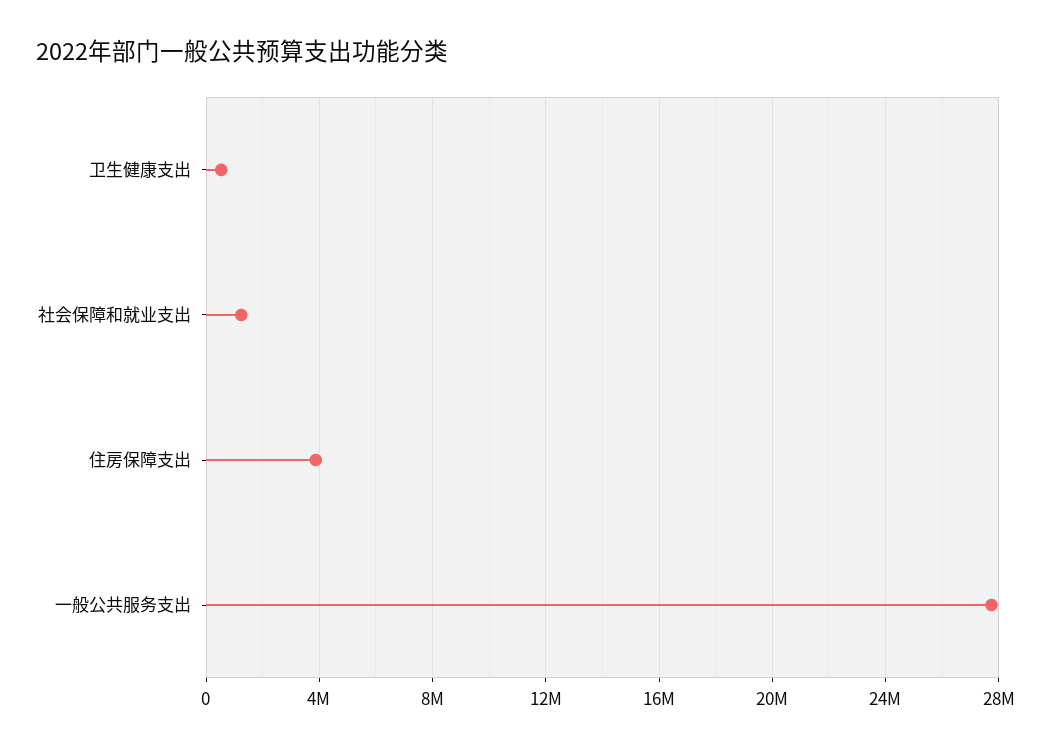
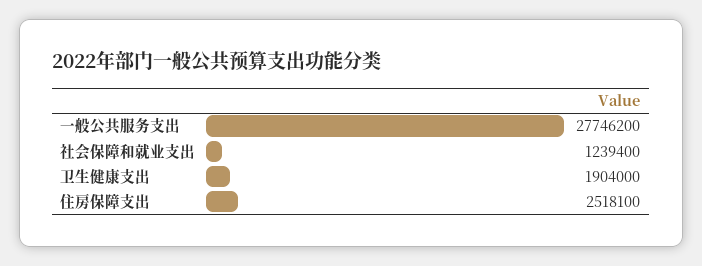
卫生健康支出: 500000 -> 1904000
住房保障支出: 4000000 -> 2518100

